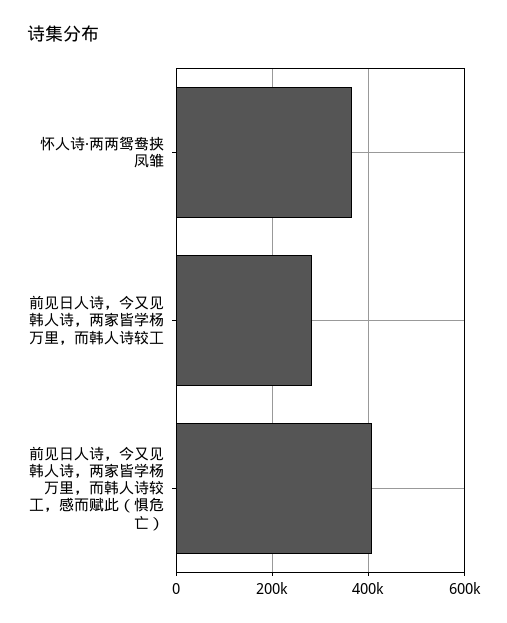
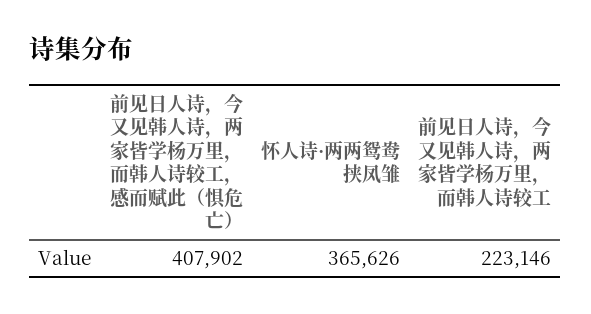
前见日人诗，今又见韩人诗，两家皆学杨万里，而韩人诗较工: 280000 -> 223146

